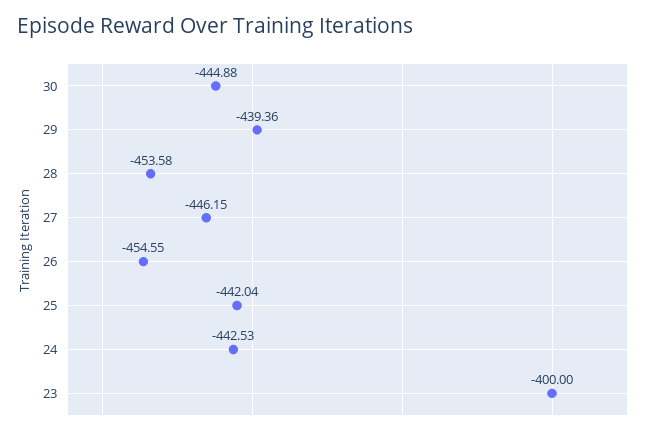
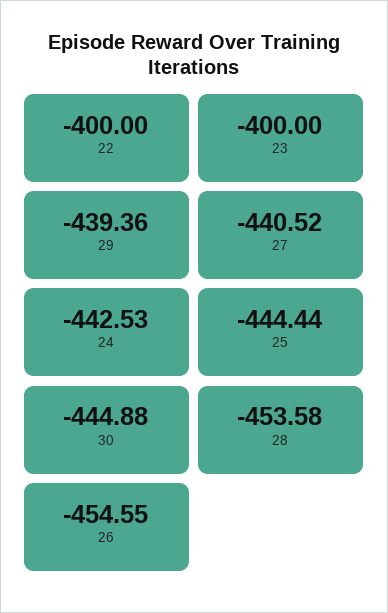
27: -446.15 -> -440.52
25: -442.04 -> -444.44
22: none -> -400

